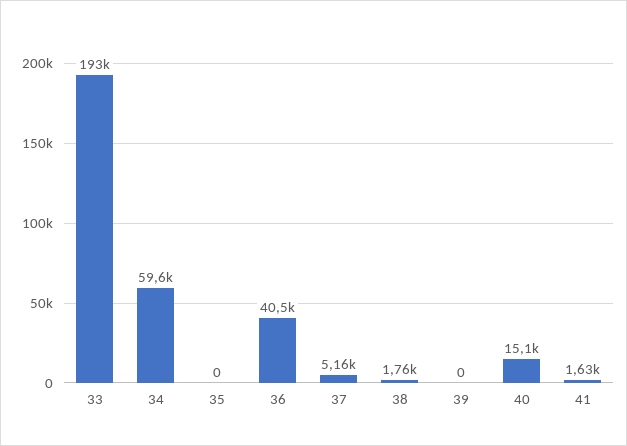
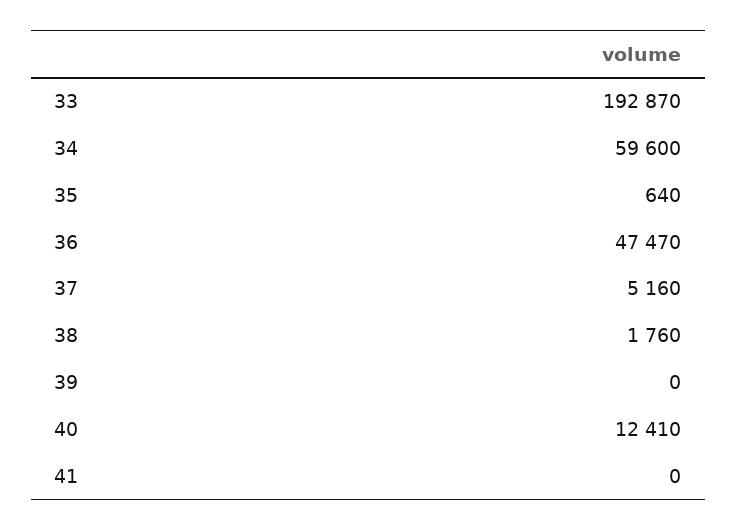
35: 0 -> 640
36: 40500 -> 47470
40: 15100 -> 12410
41: 1630 -> 0

